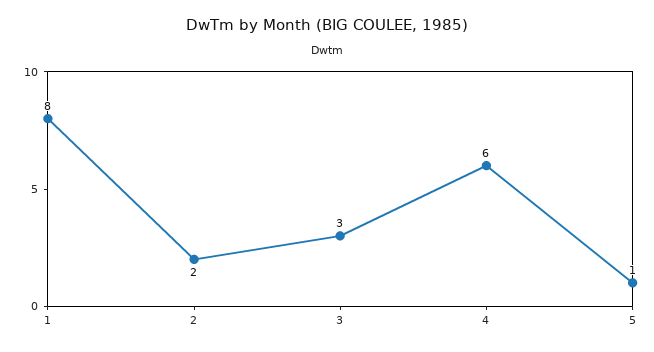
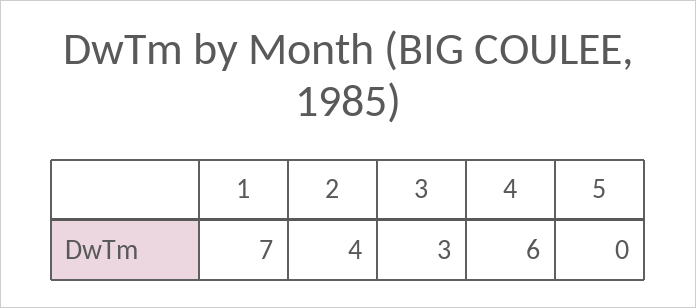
1: 8 -> 7
2: 2 -> 4
5: 1 -> 0

